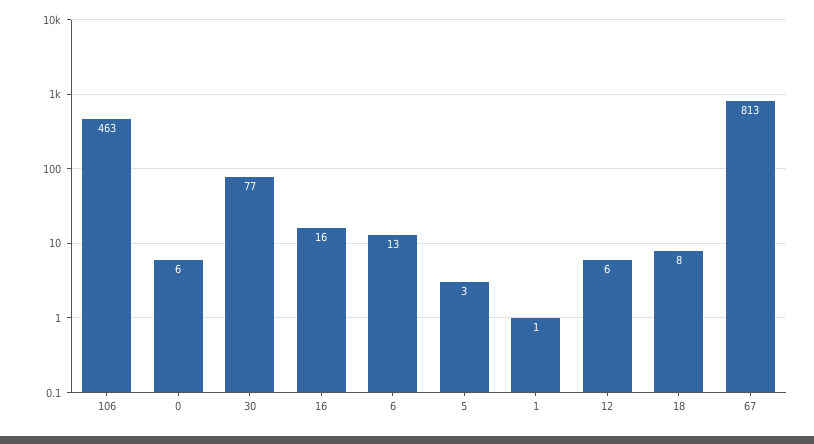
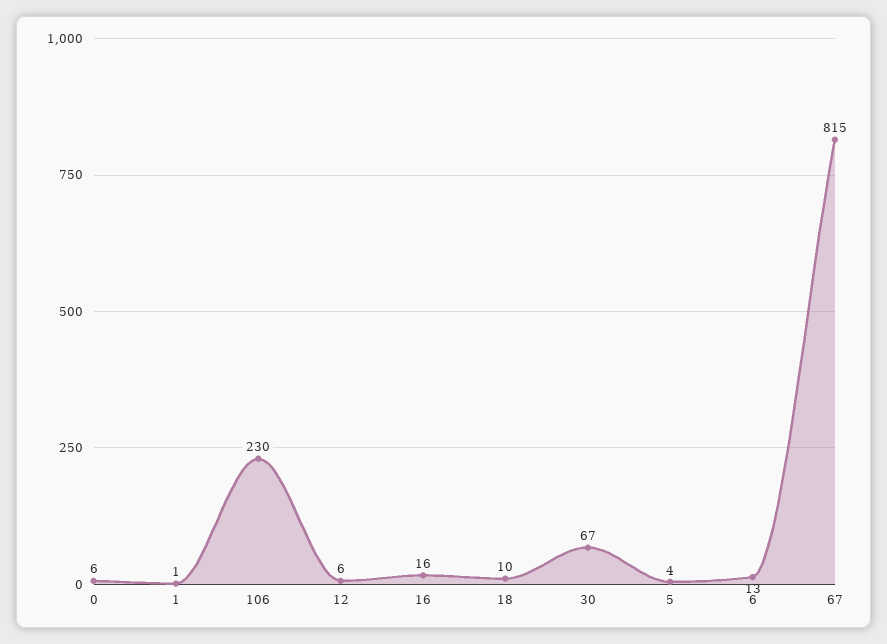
106: 463 -> 230
30: 77 -> 67
5: 3 -> 4
18: 8 -> 10
67: 813 -> 815

